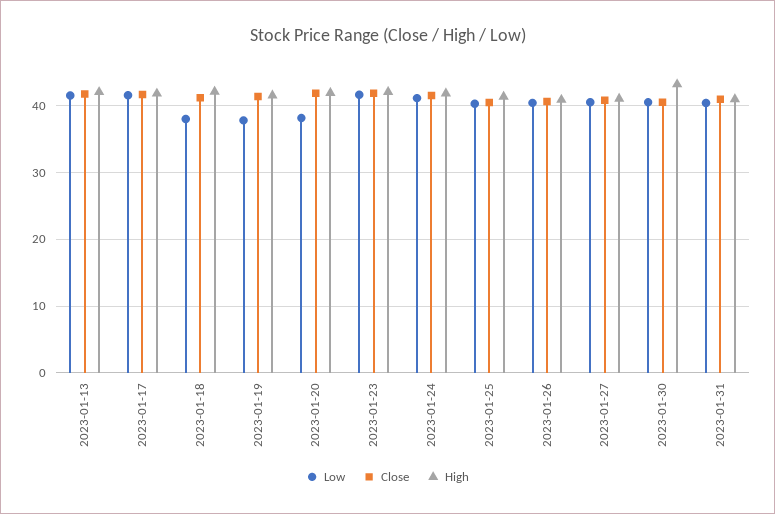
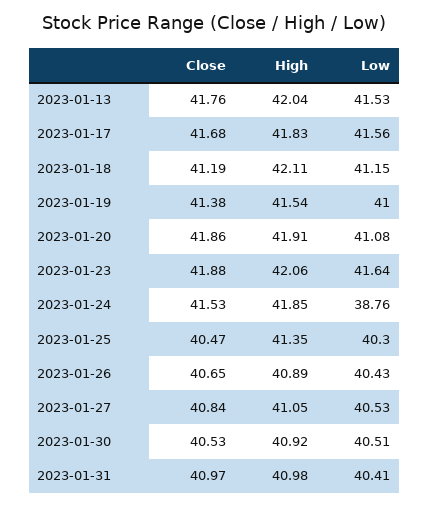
Low, 2023-01-18: 38 -> 41.15
Low, 2023-01-19: 38 -> 41
Low, 2023-01-20: 38 -> 41.08
Low, 2023-01-24: 41 -> 38.76
High, 2023-01-30: 43 -> 40.92

